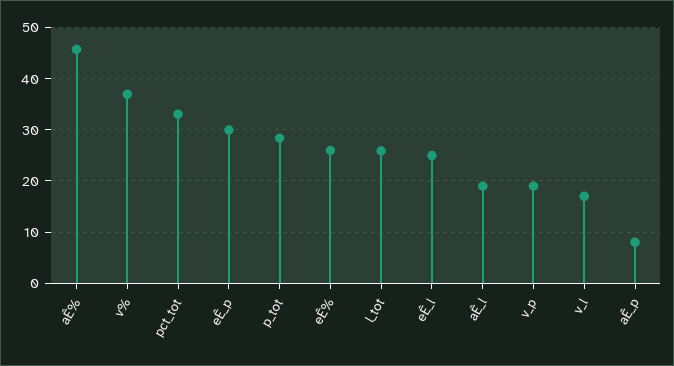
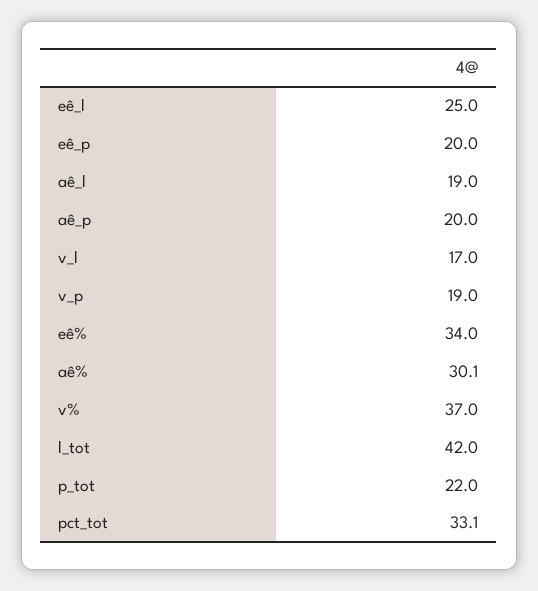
aÊ%: 46 -> 30.1
eÊ_p: 30 -> 20
p_tot: 28 -> 22
eÊ%: 26 -> 34
l_tot: 26 -> 42
aÊ_p: 8 -> 20

